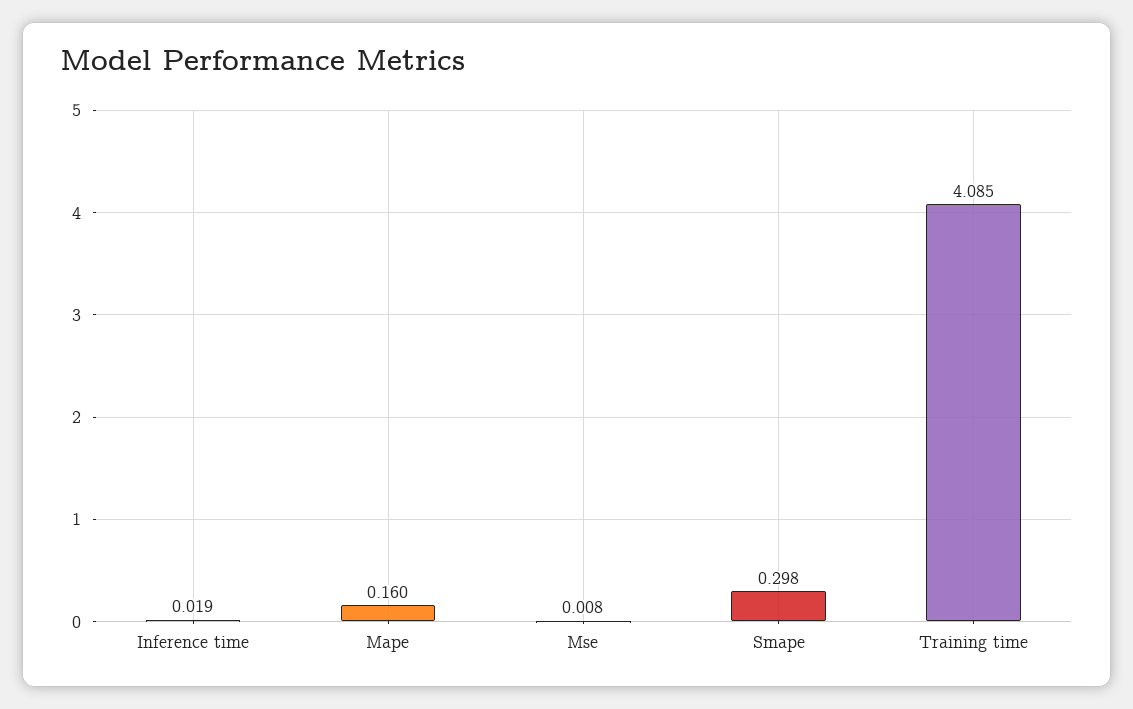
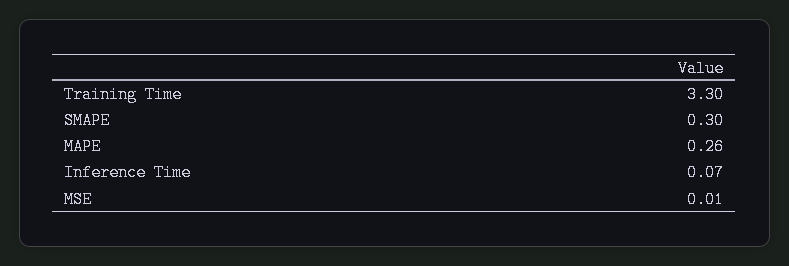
Inference time: 0.019 -> 0.07
Mape: 0.16 -> 0.26
Training time: 4.085 -> 3.3

